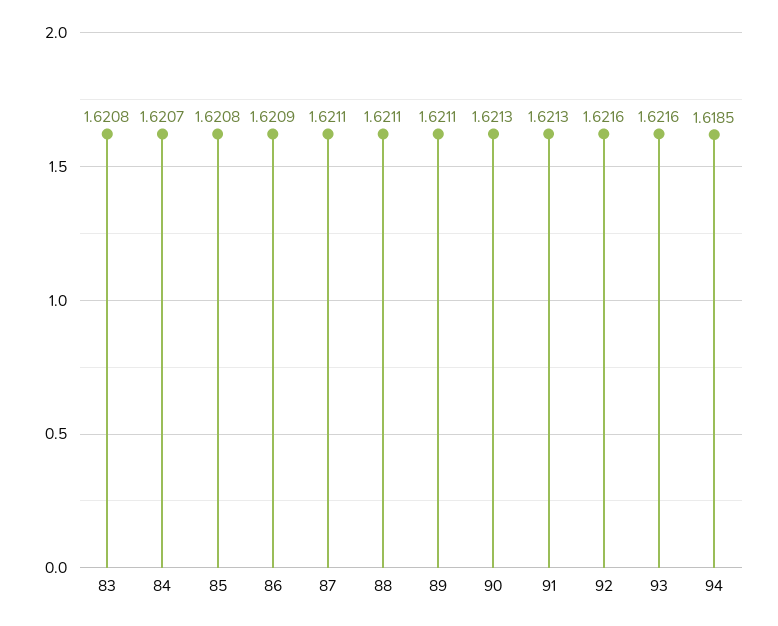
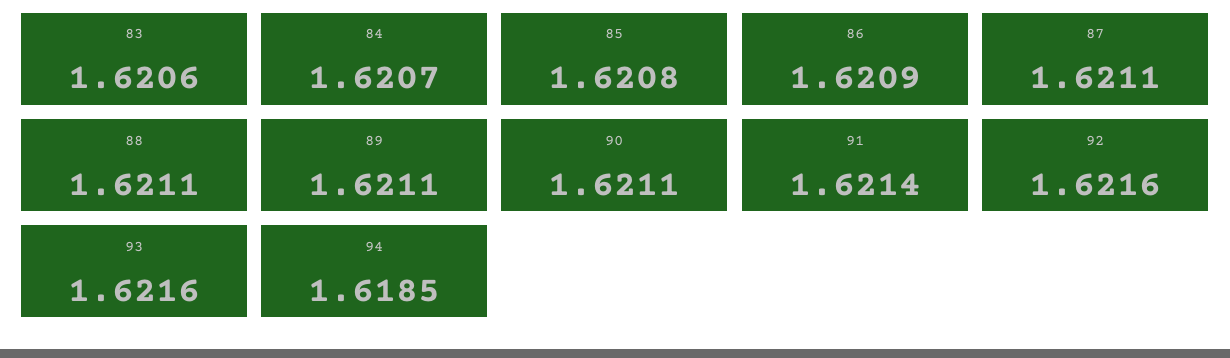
83: 1.6208 -> 1.6206
90: 1.6213 -> 1.6211
91: 1.6213 -> 1.6214

